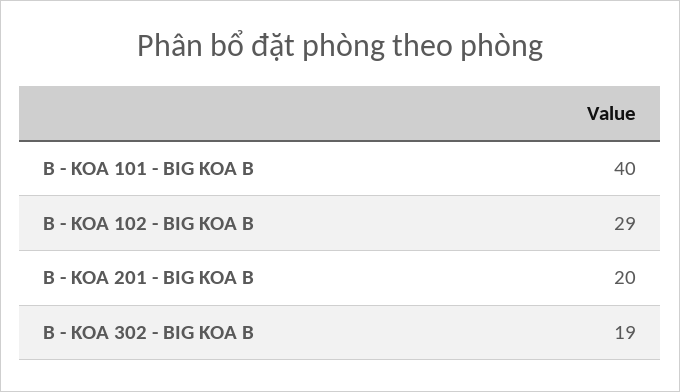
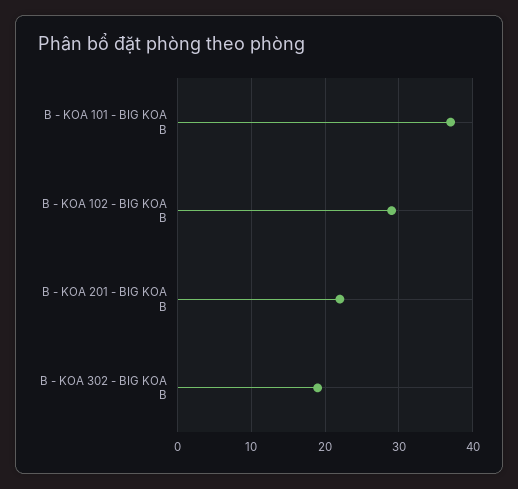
B - KOA 101 - BIG KOA B: 40 -> 37
B - KOA 201 - BIG KOA B: 20 -> 22

